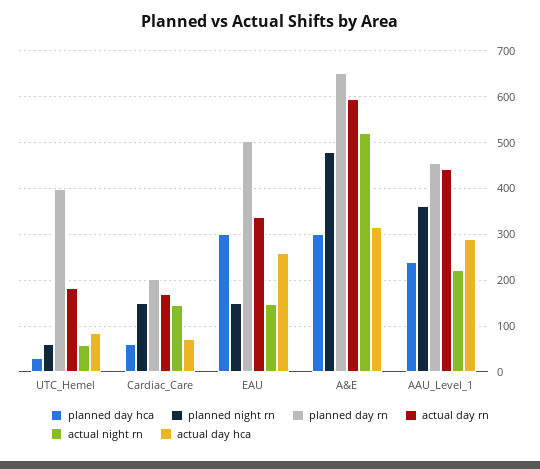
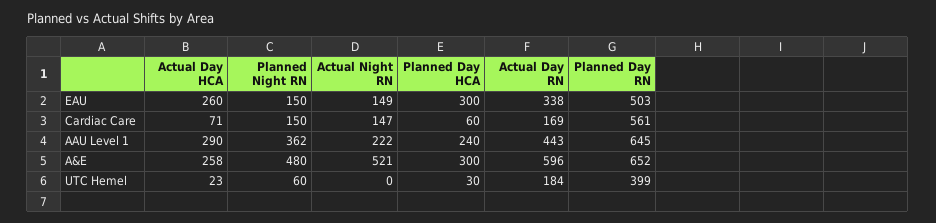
actual night rn, UTC_Hemel: 60 -> 0
actual day hca, UTC_Hemel: 80 -> 23
planned day rn, Cardiac_Care: 200 -> 561
actual day hca, A&E: 320 -> 258
planned day rn, AAU_Level_1: 460 -> 645

